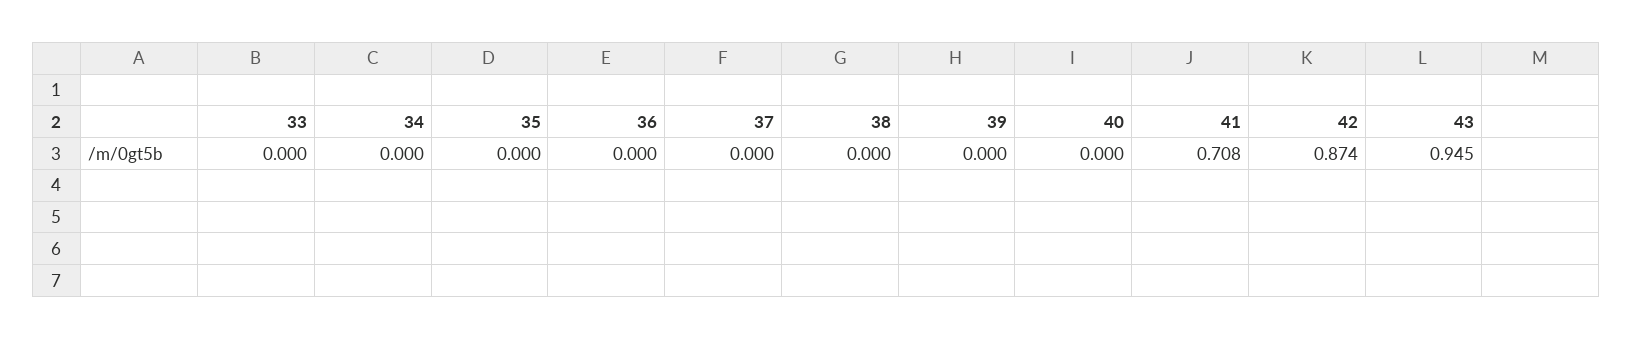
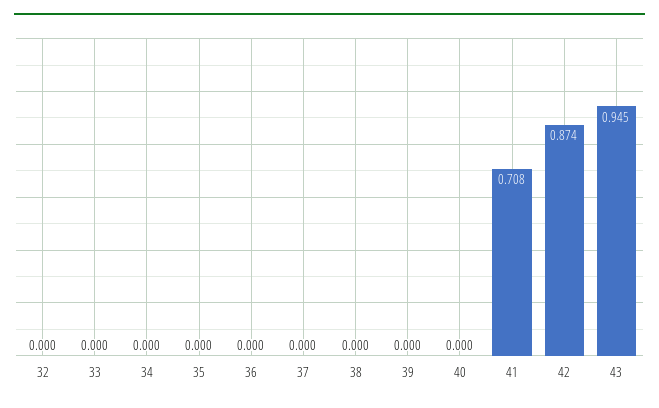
32: none -> 0

